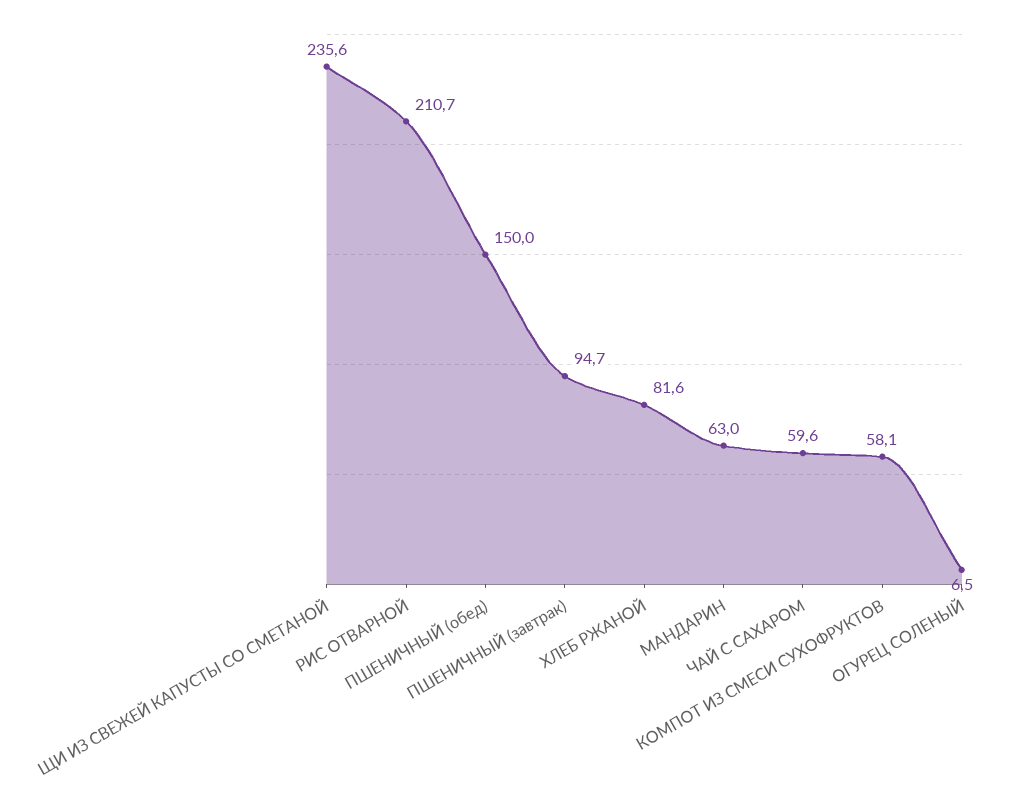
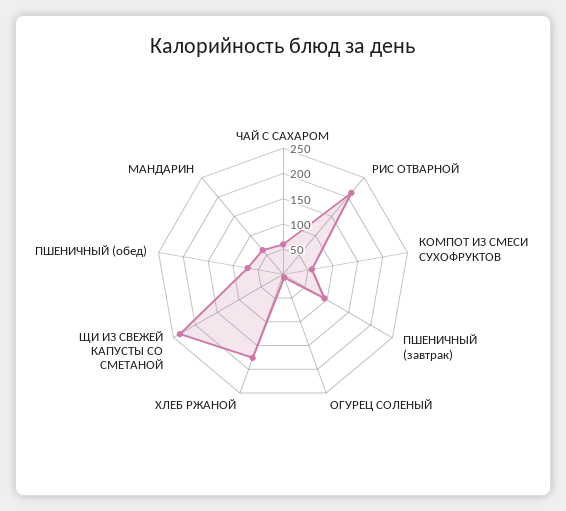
ПШЕНИЧНЫЙ (обед): 150 -> 75
ХЛЕБ РЖАНОЙ: 81.6 -> 175

